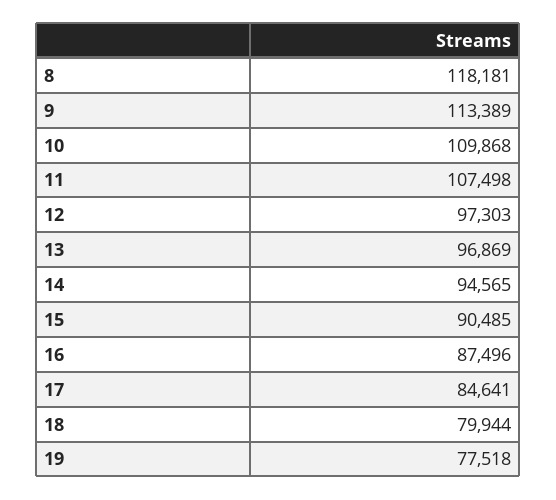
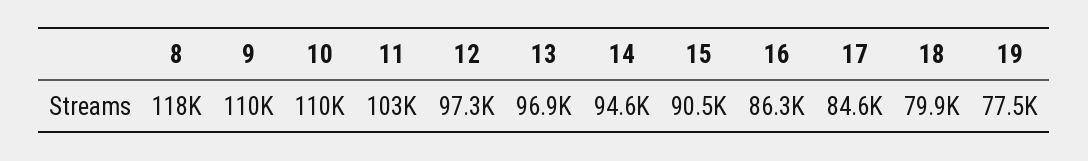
9: 113389 -> 110000
11: 107498 -> 103000
16: 87496 -> 86300

